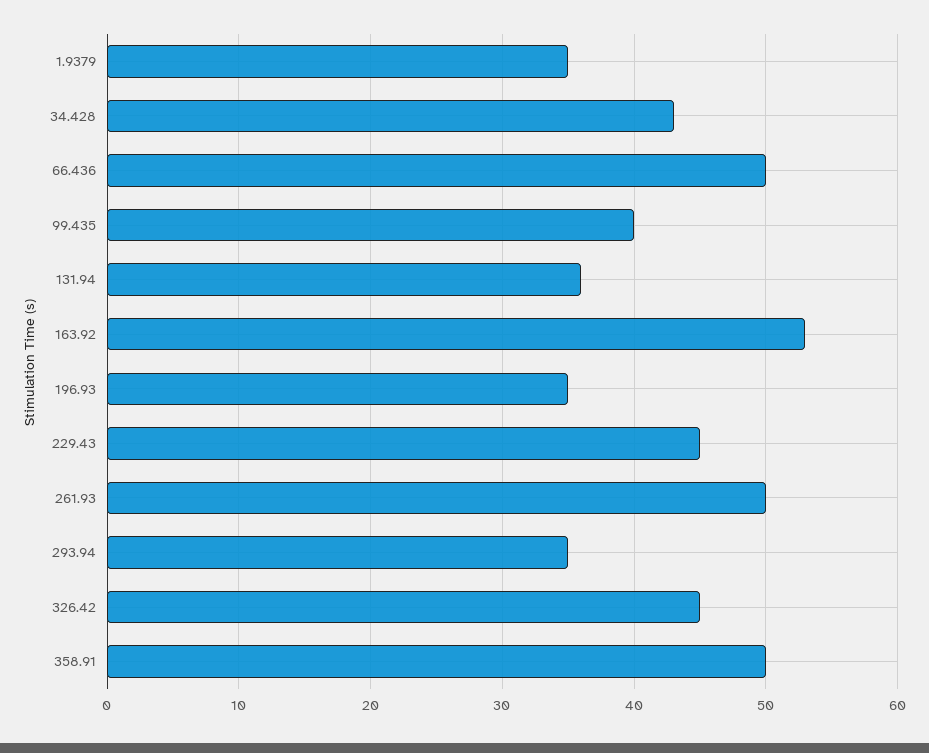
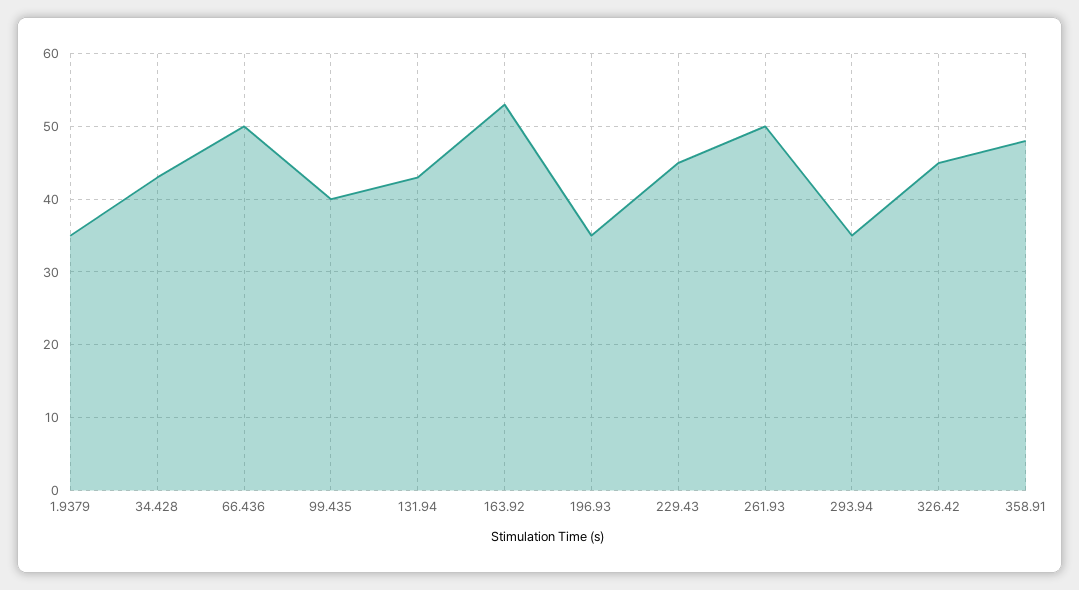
131.94: 36 -> 43
358.91: 50 -> 48

